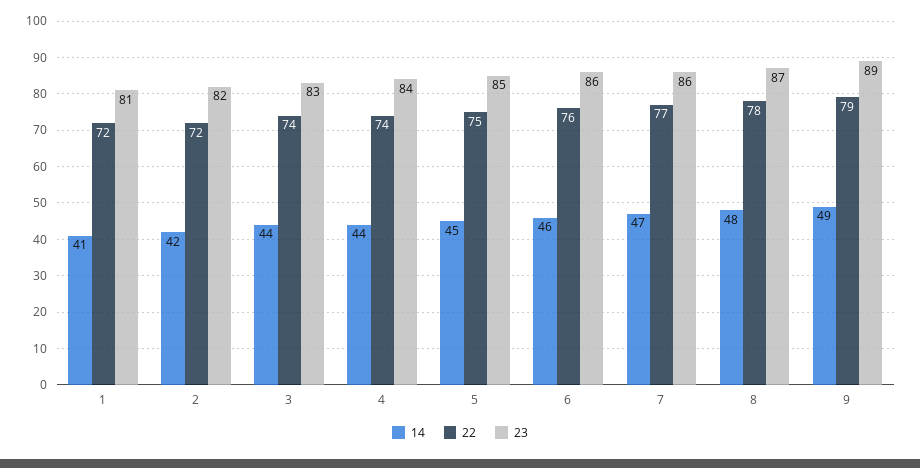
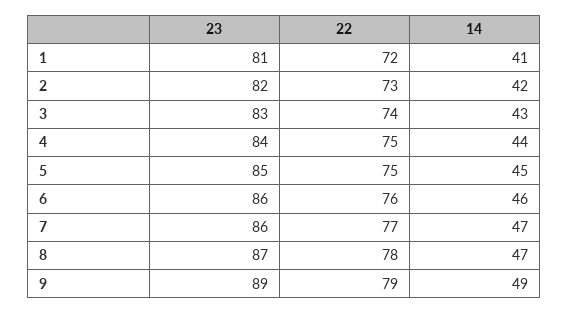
22, 2: 72 -> 73
14, 3: 44 -> 43
22, 4: 74 -> 75
14, 8: 48 -> 47

